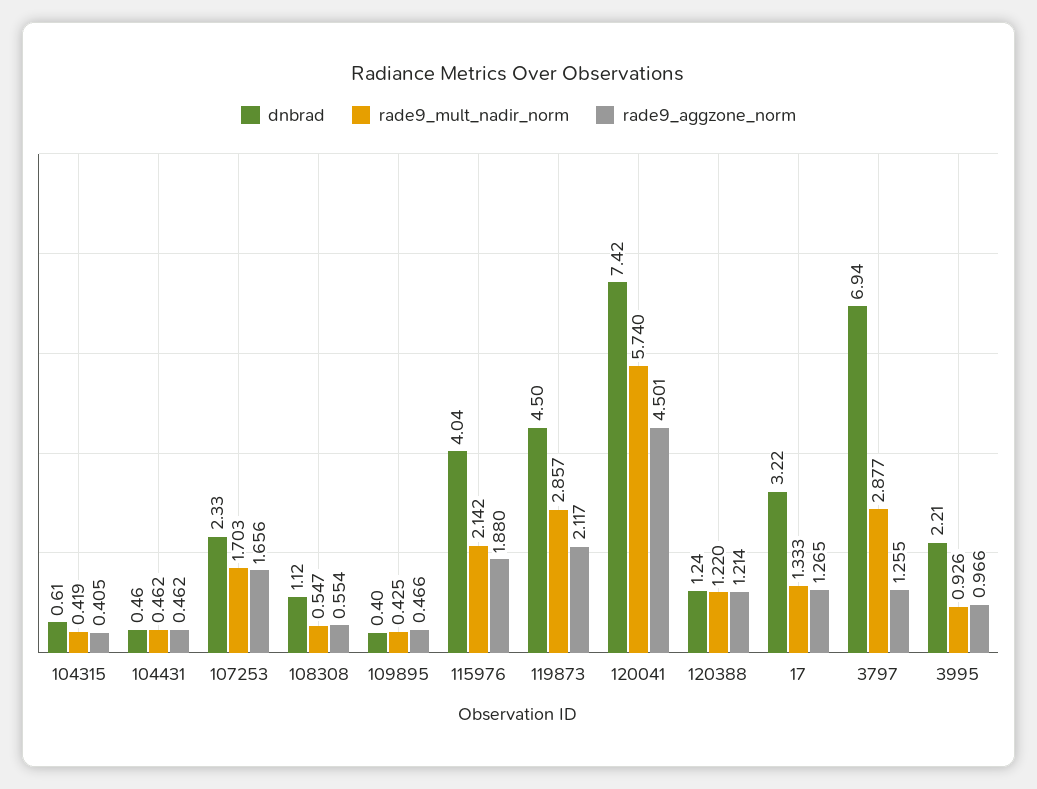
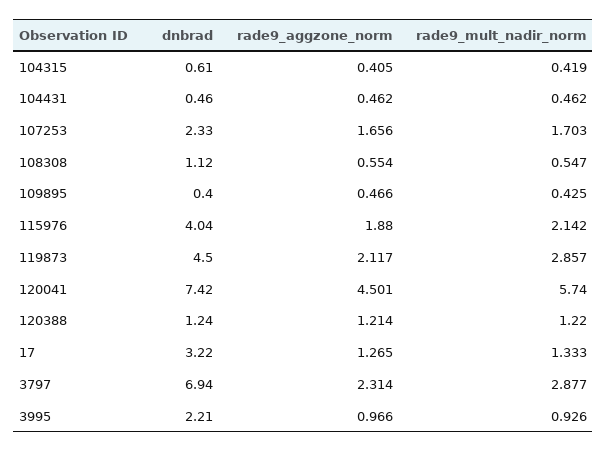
rade9_aggzone_norm, 3797: 1.255 -> 2.314

